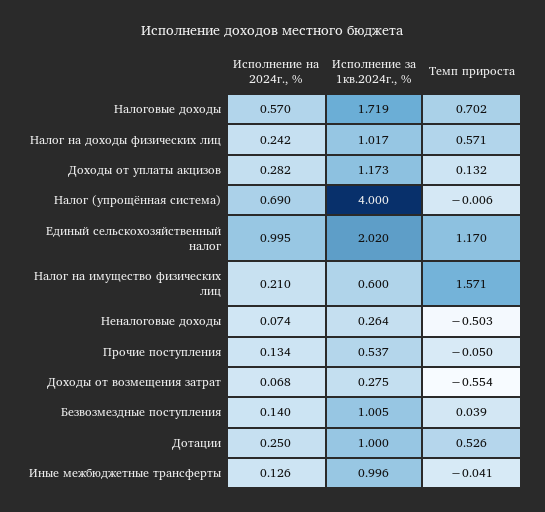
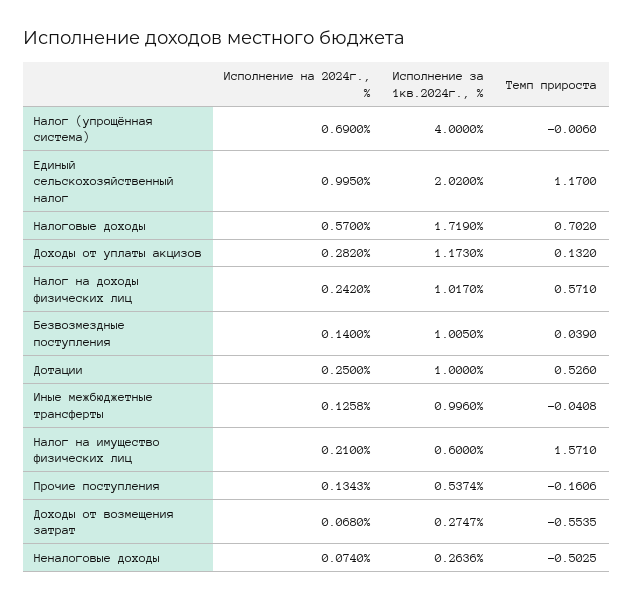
Темп прироста, Прочие поступления: -0.05 -> -0.1606

